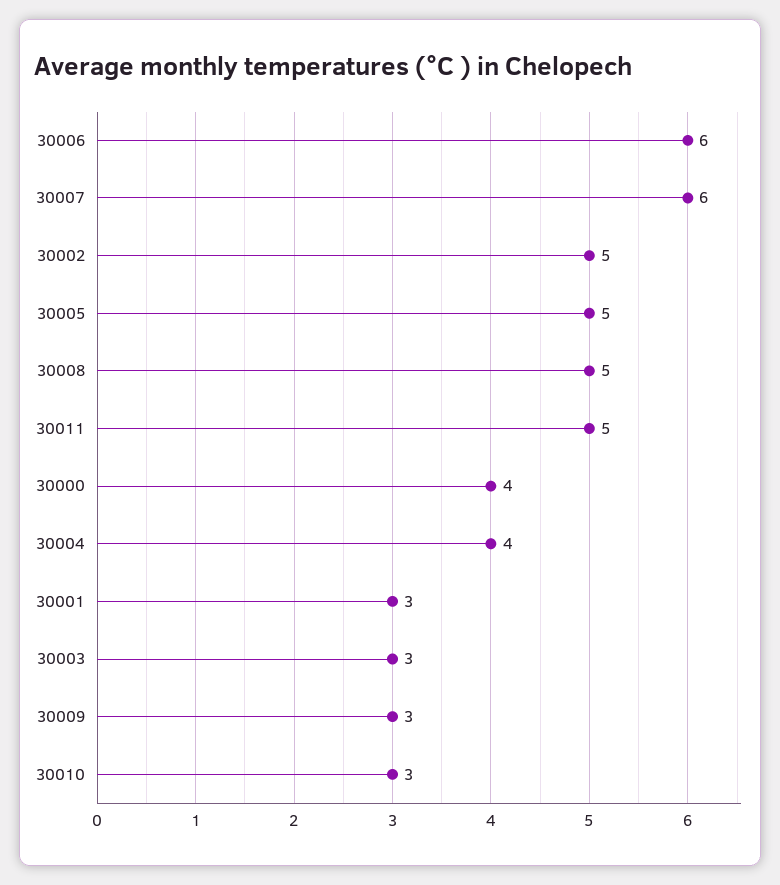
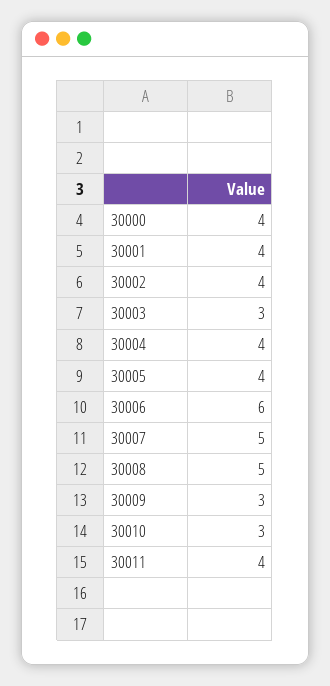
30007: 6 -> 5
30002: 5 -> 4
30005: 5 -> 4
30011: 5 -> 4
30001: 3 -> 4

